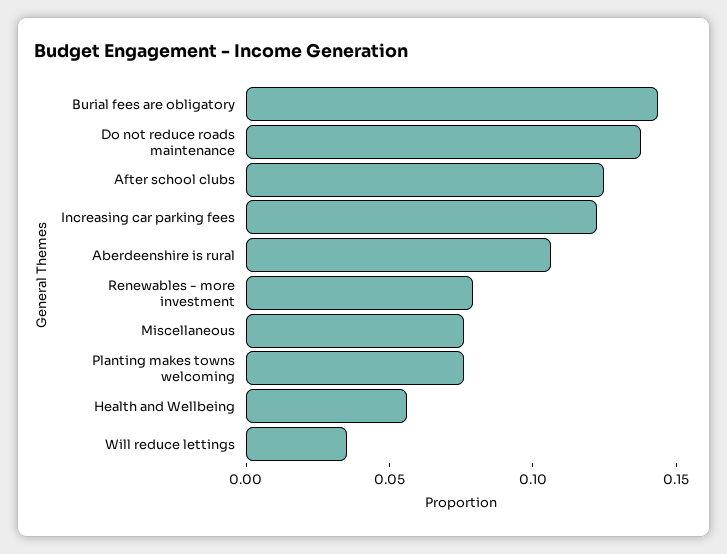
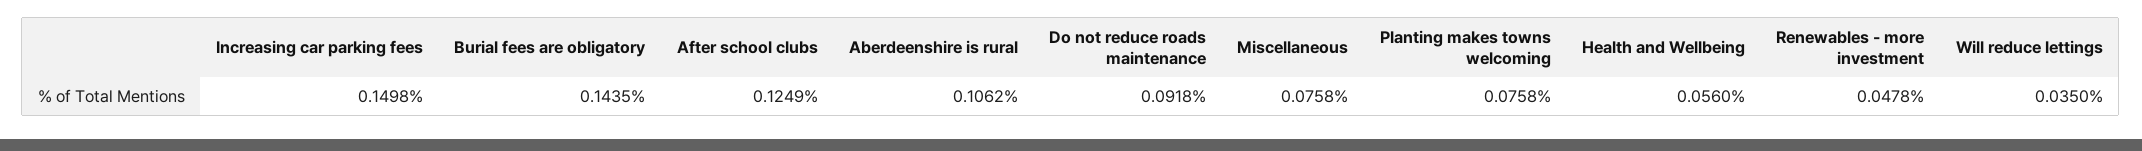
Do not reduce roads maintenance: 0.14 -> 0.0918
Increasing car parking fees: 0.12 -> 0.1498
Renewables - more investment: 0.08 -> 0.0478

